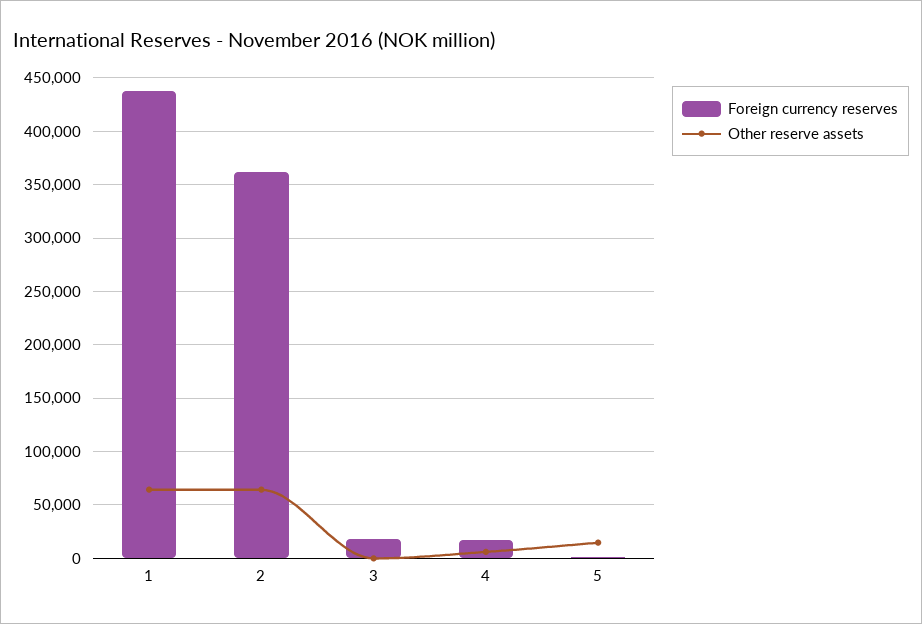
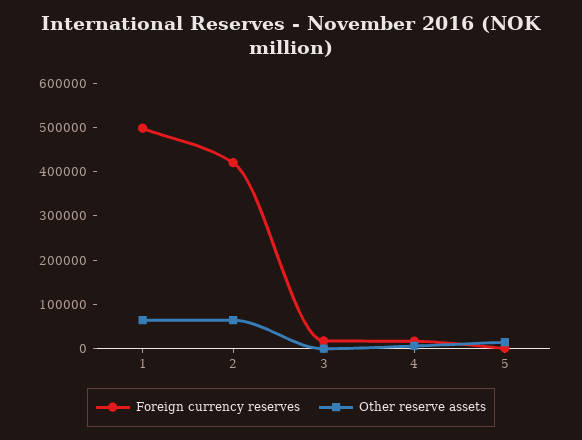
Foreign currency reserves, 1: 440000 -> 500000
Foreign currency reserves, 2: 360000 -> 420000

